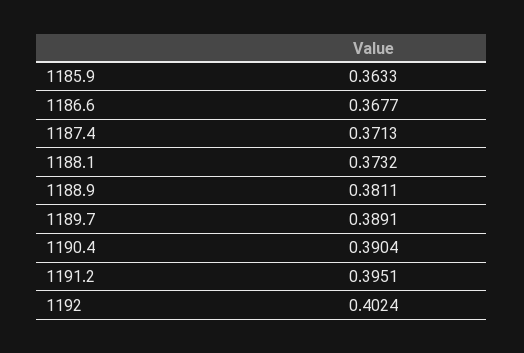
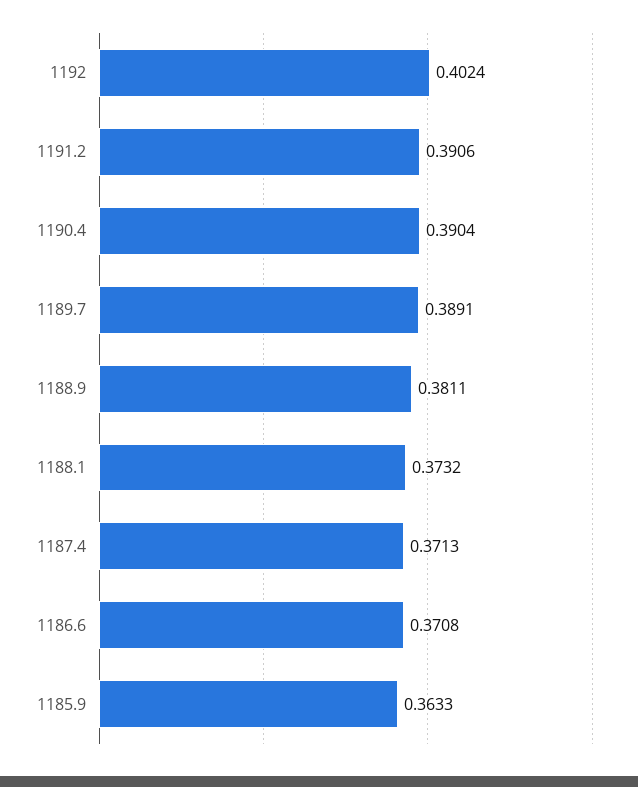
1186.6: 0.3677 -> 0.3708
1191.2: 0.3951 -> 0.3906

